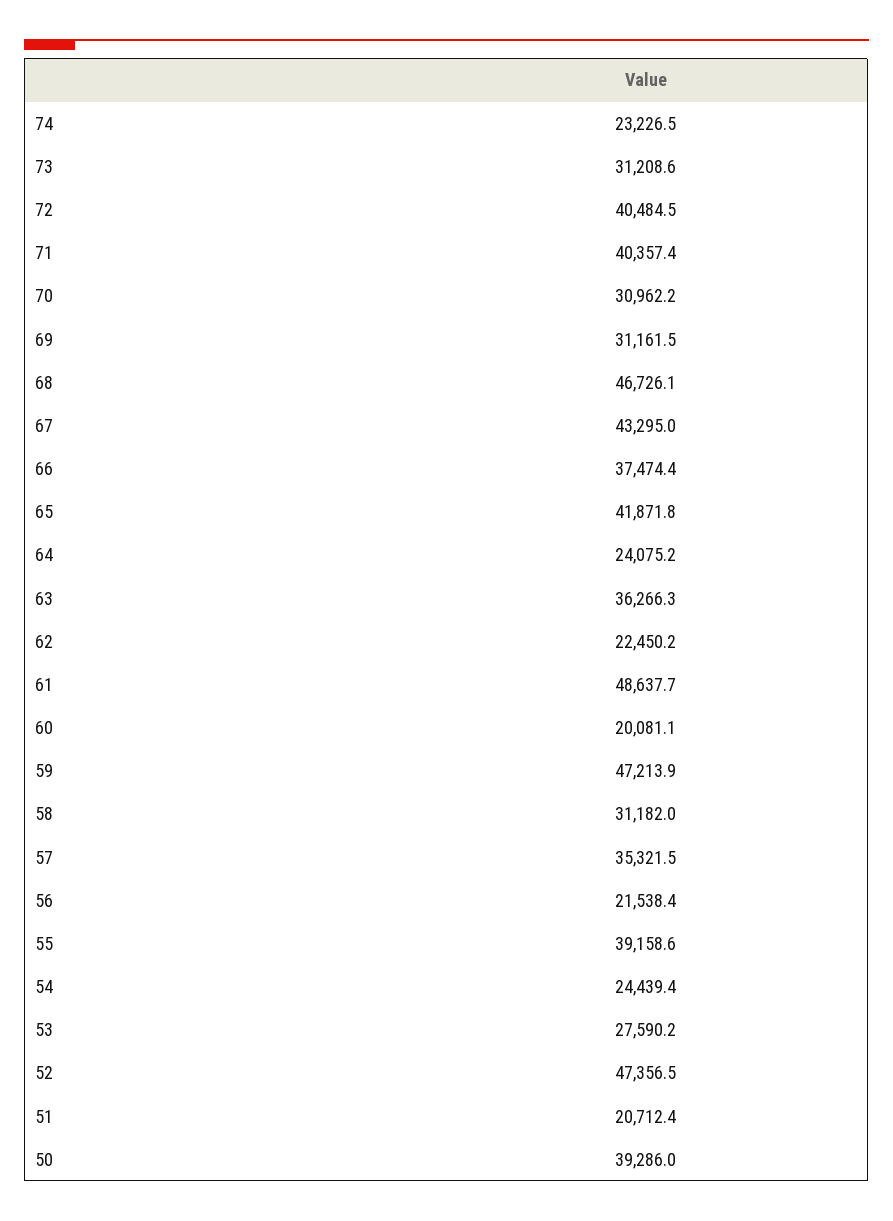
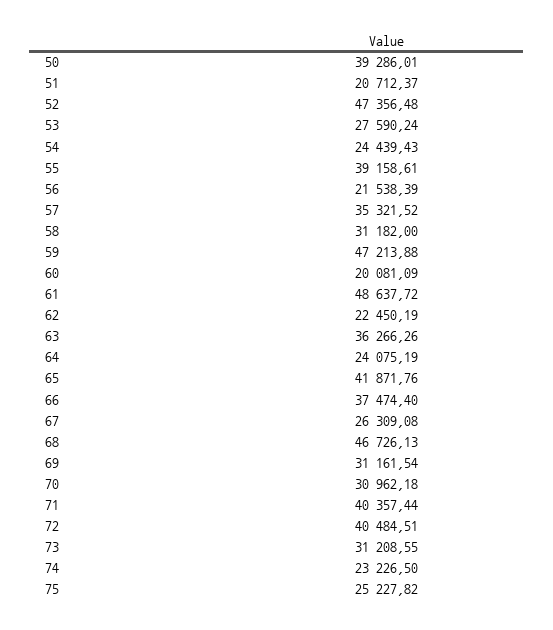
67: 43295 -> 26309.08
75: none -> 25227.82

